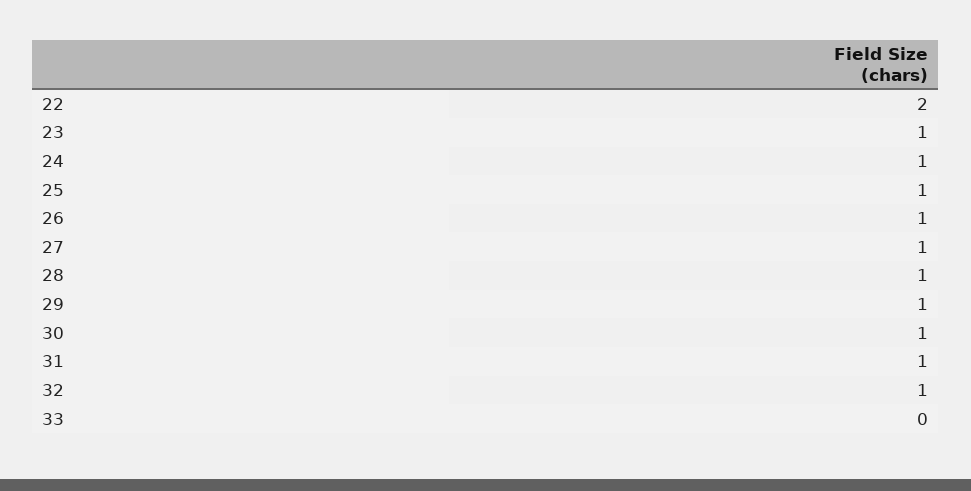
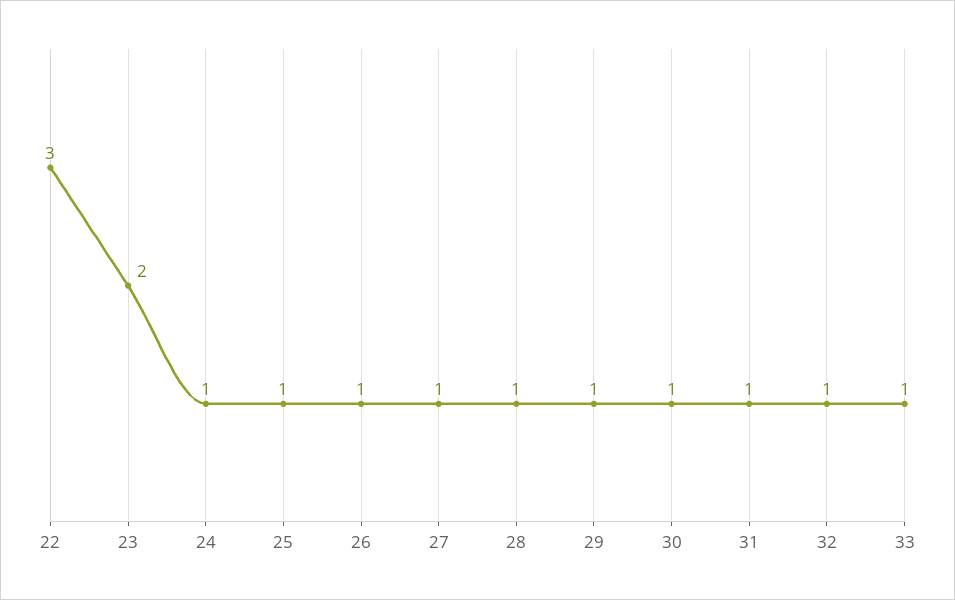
22: 2 -> 3
23: 1 -> 2
33: 0 -> 1

